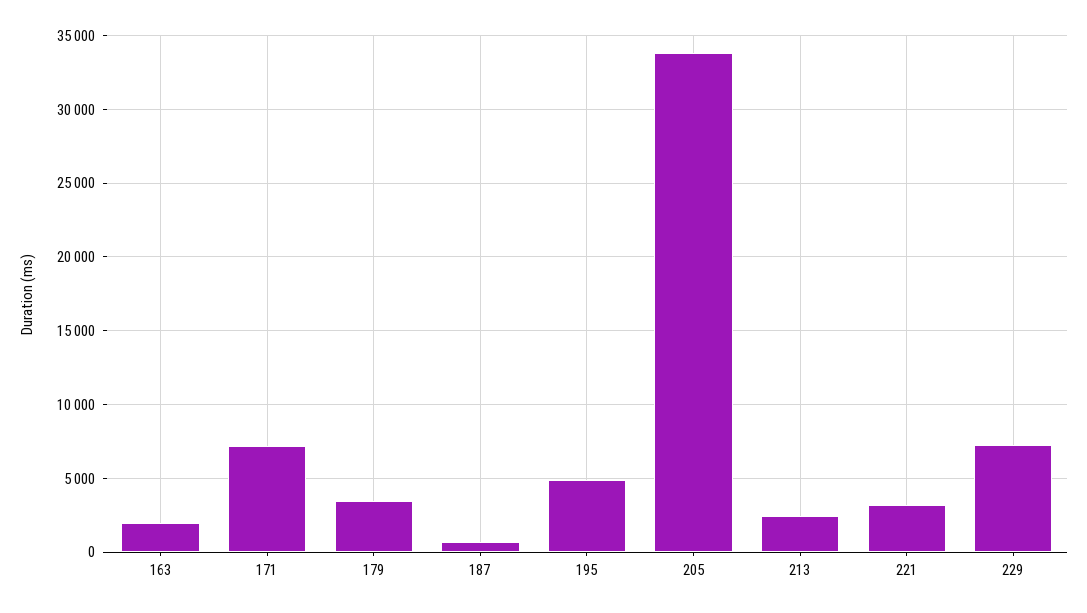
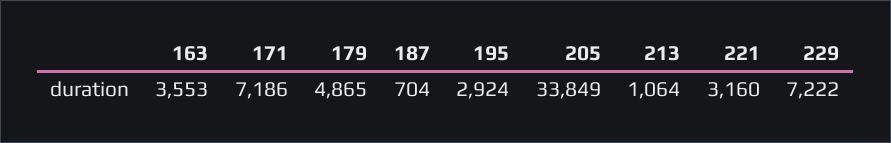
163: 2000 -> 3553
179: 3500 -> 4865
195: 5000 -> 2924
213: 2500 -> 1064

